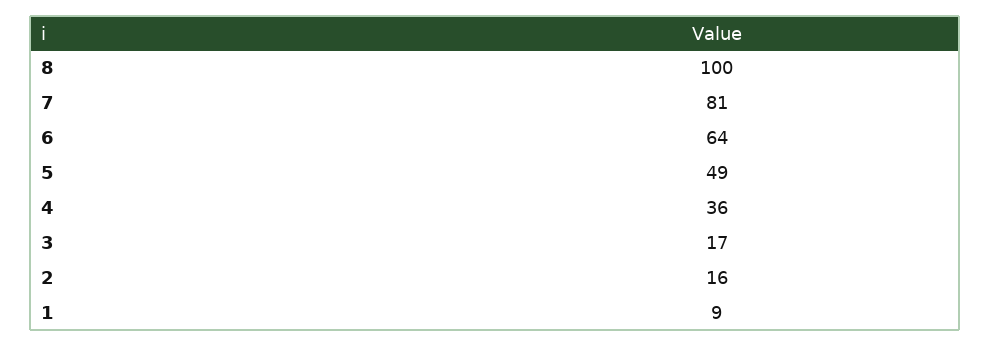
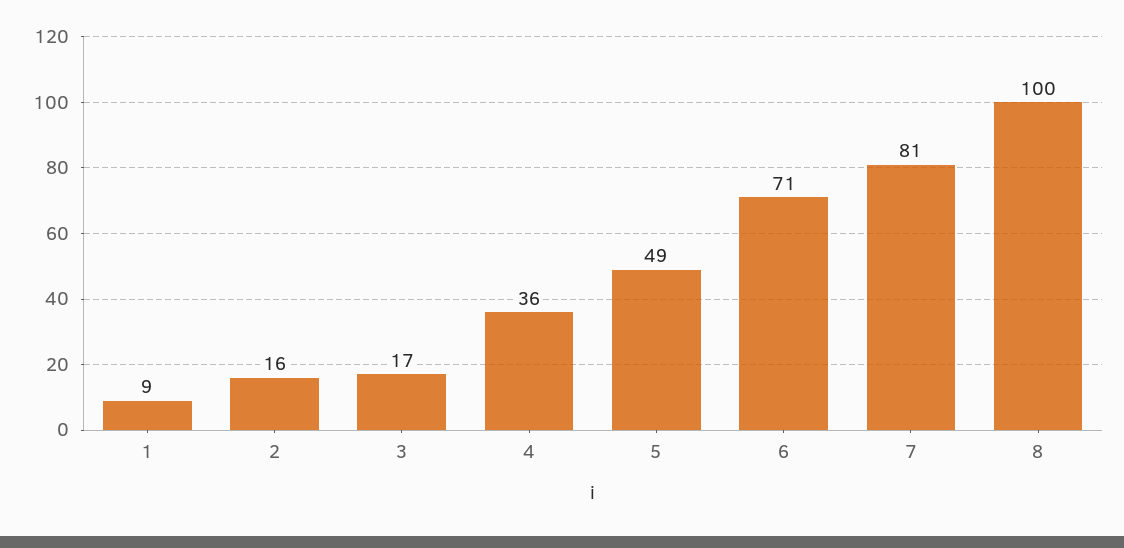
6: 64 -> 71

